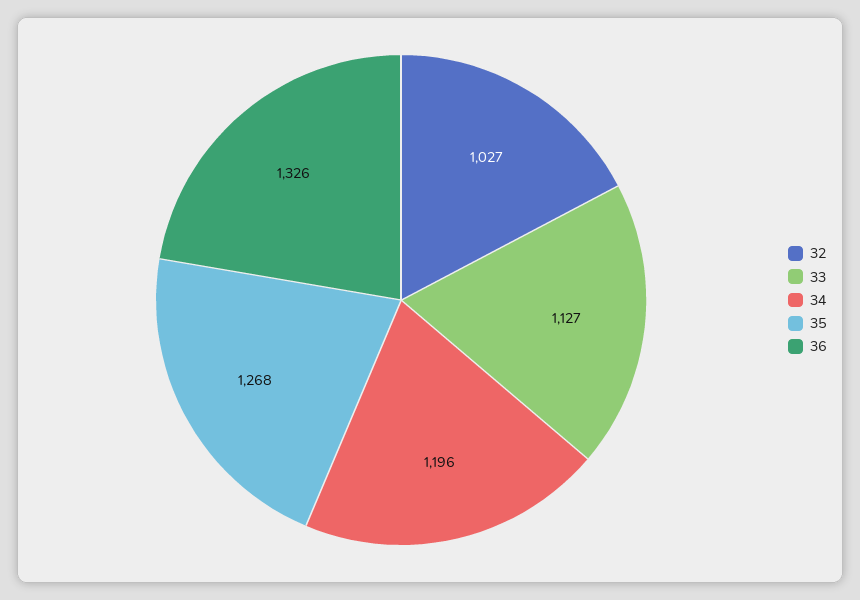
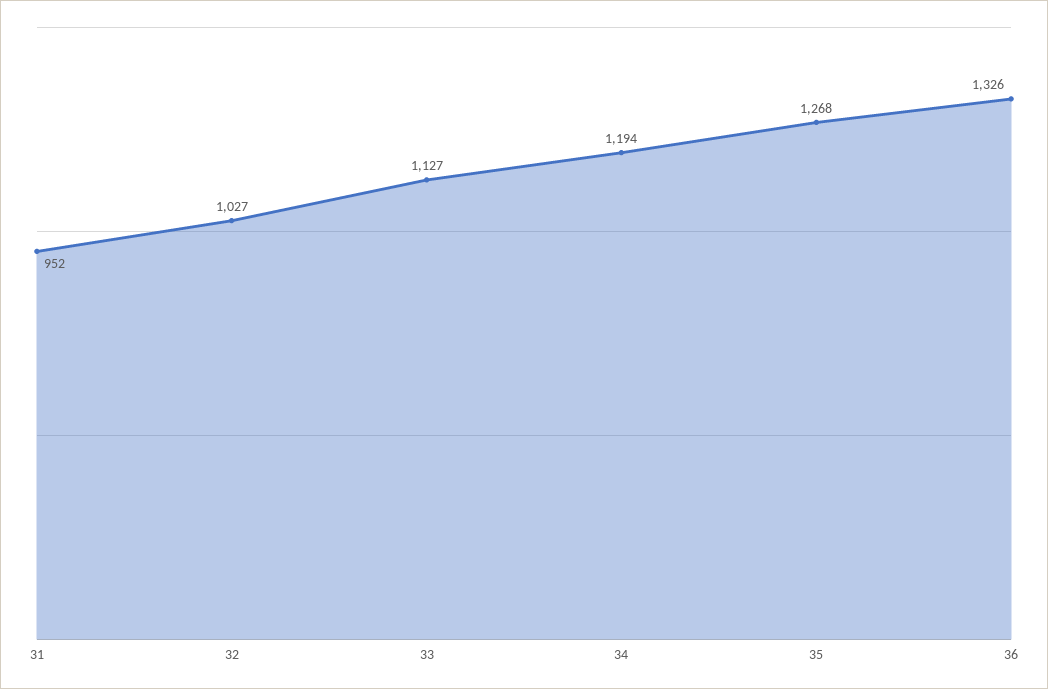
34: 1196 -> 1194
31: none -> 952

